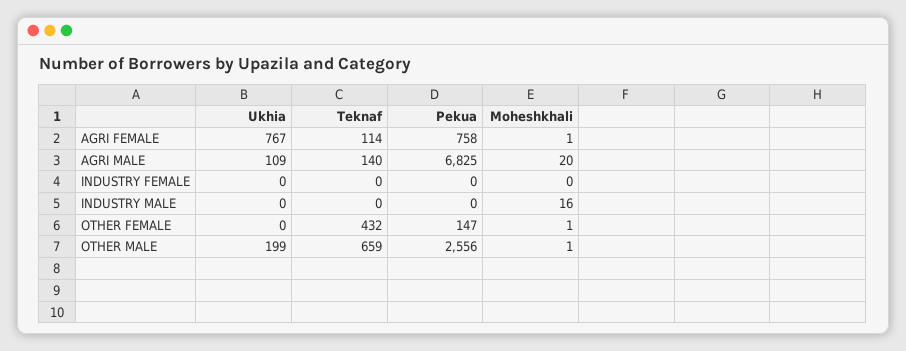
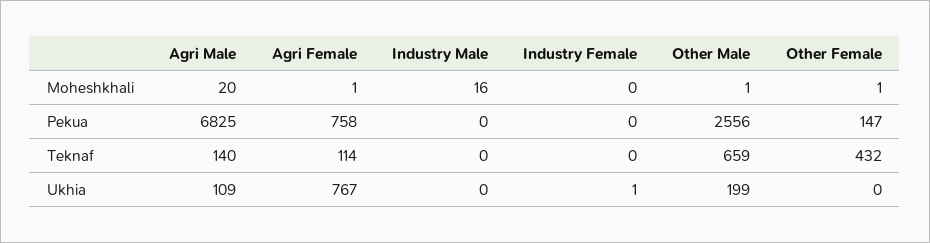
Ukhia, INDUSTRY FEMALE: 0 -> 1

